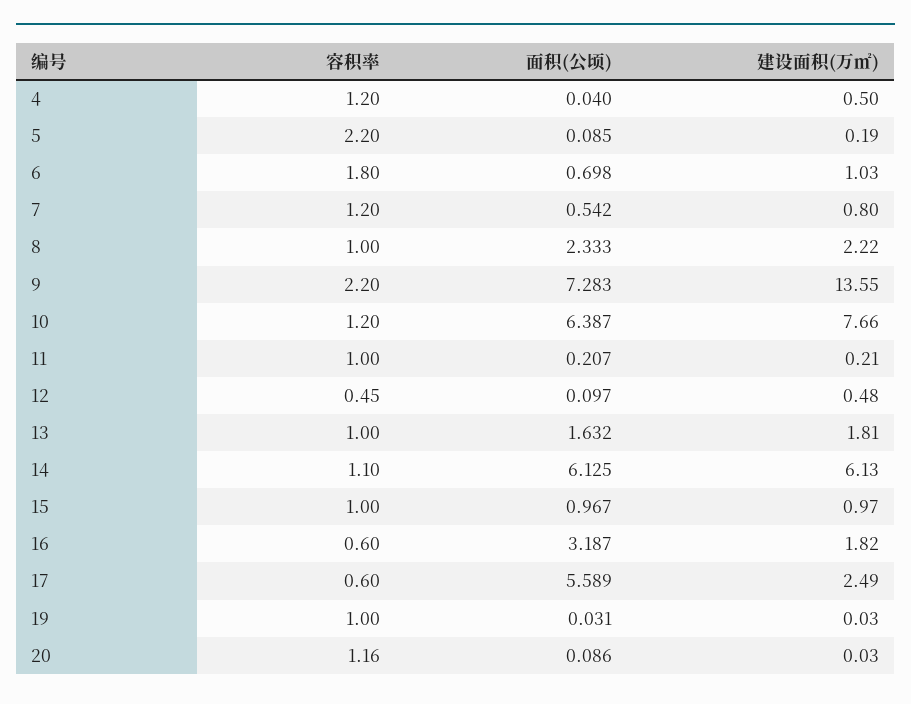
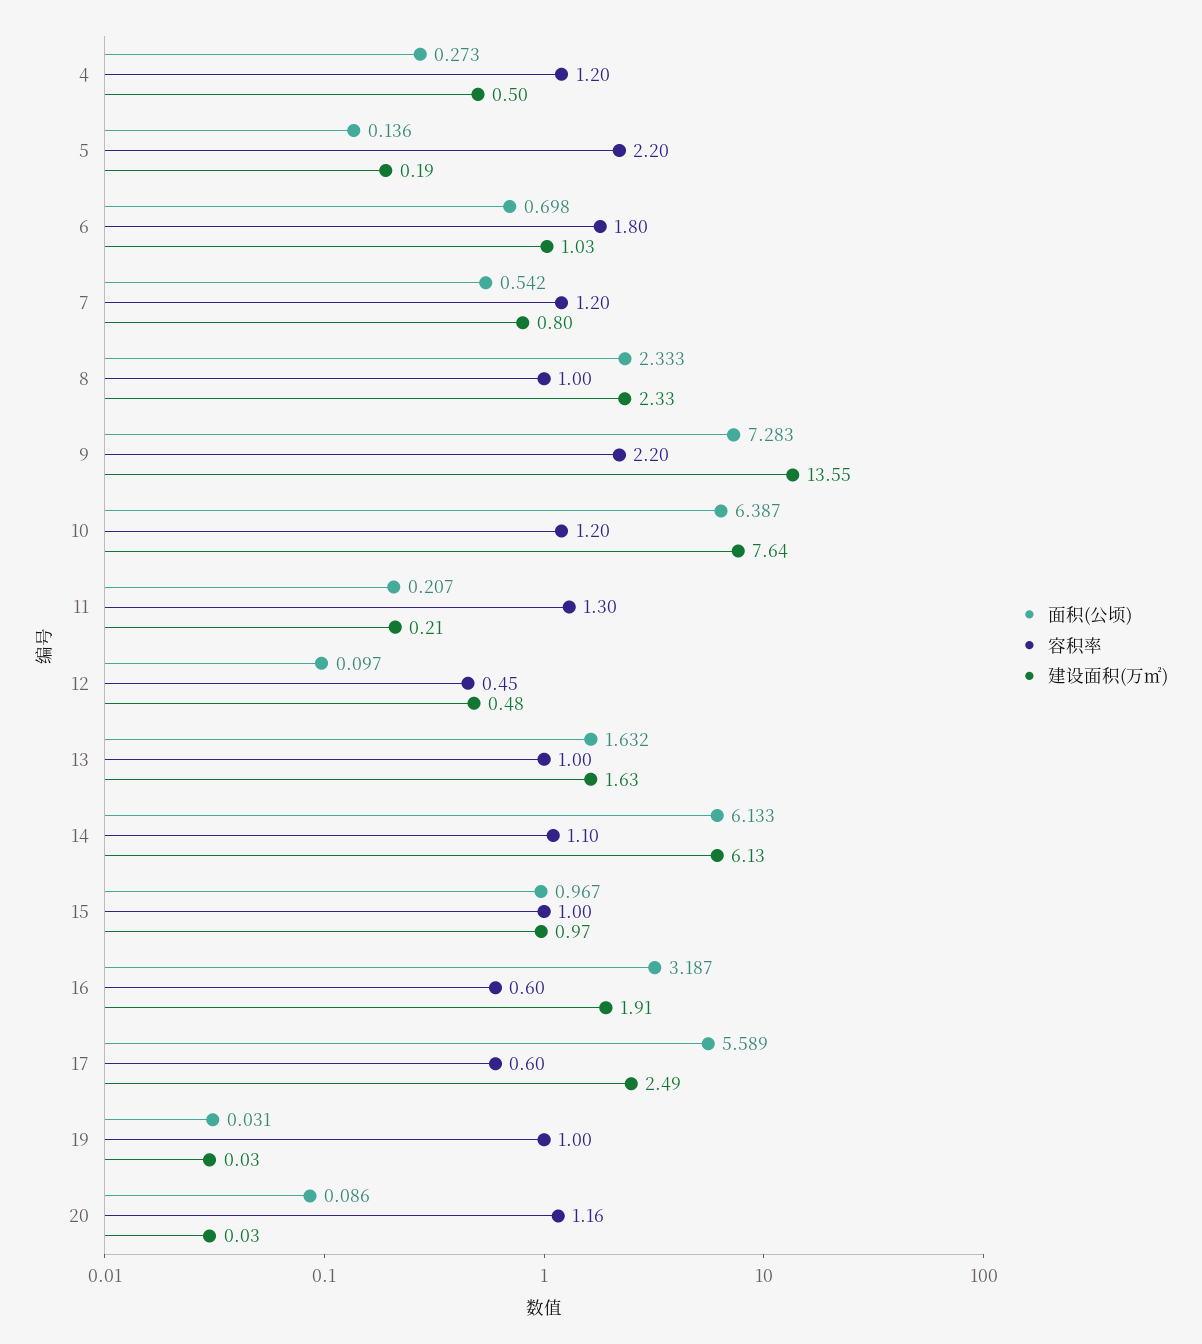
面积(公顷), 4: 0.04 -> 0.273
面积(公顷), 5: 0.085 -> 0.136
建设面积(万㎡), 8: 2.22 -> 2.33
建设面积(万㎡), 10: 7.66 -> 7.64
容积率, 11: 1 -> 1.3
建设面积(万㎡), 13: 1.81 -> 1.63
面积(公顷), 14: 6.125 -> 6.133
建设面积(万㎡), 16: 1.82 -> 1.91

